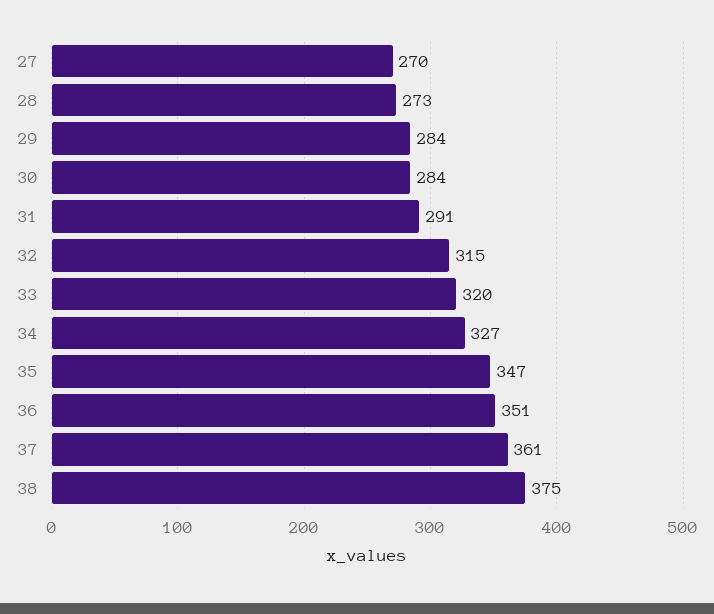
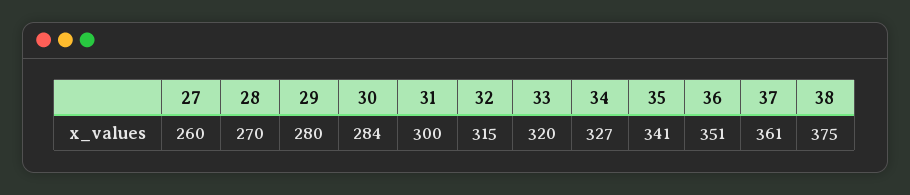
27: 270 -> 260
28: 273 -> 270
29: 284 -> 280
31: 291 -> 300
35: 347 -> 341

